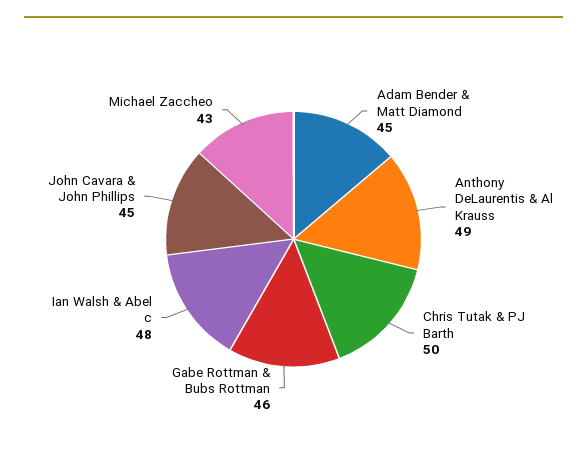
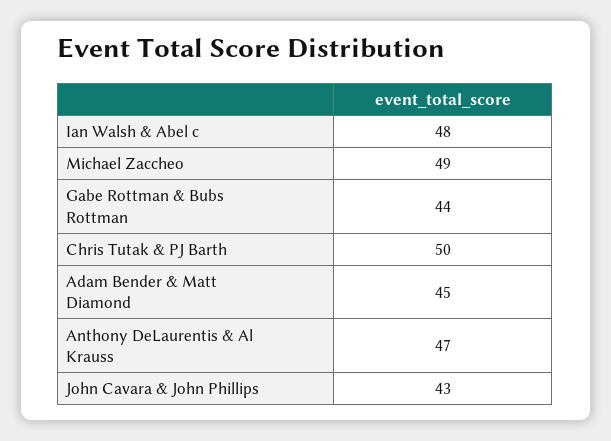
Anthony DeLaurentis & Al Krauss: 49 -> 47
Gabe Rottman & Bubs Rottman: 46 -> 44
John Cavara & John Phillips: 45 -> 43
Michael Zaccheo: 43 -> 49

